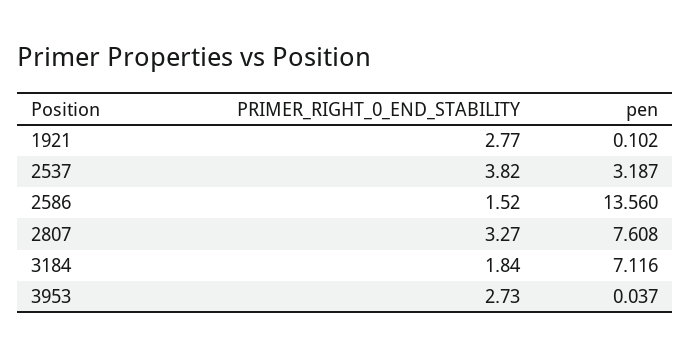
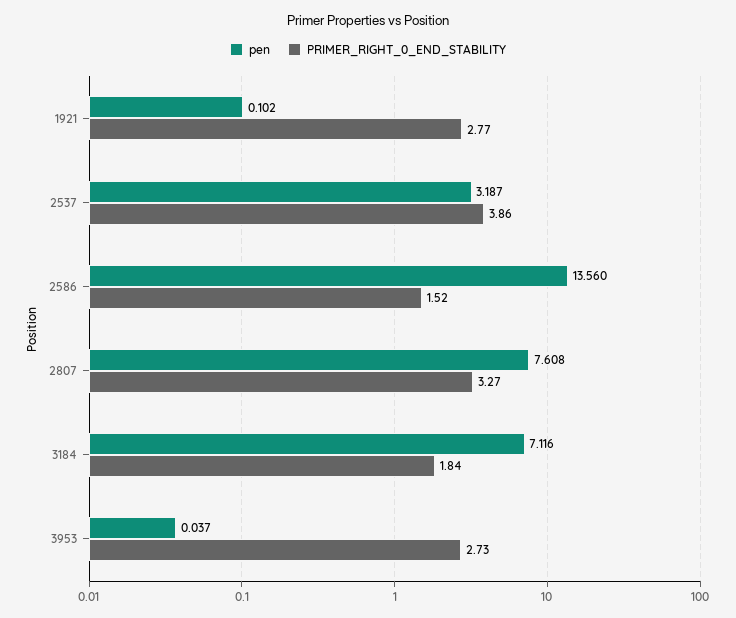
PRIMER_RIGHT_0_END_STABILITY, 2537: 3.82 -> 3.86

